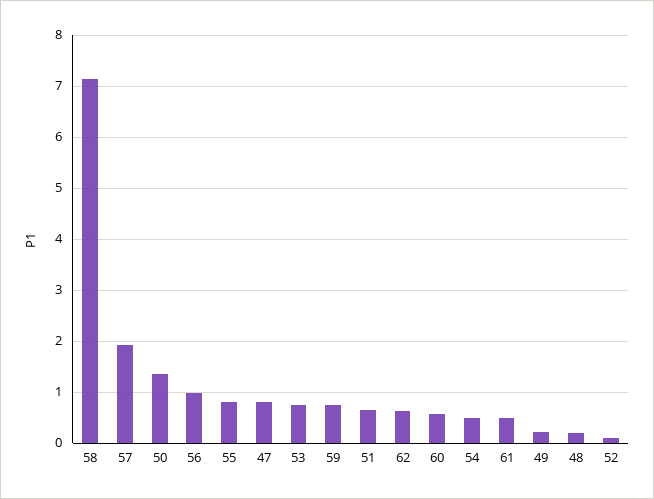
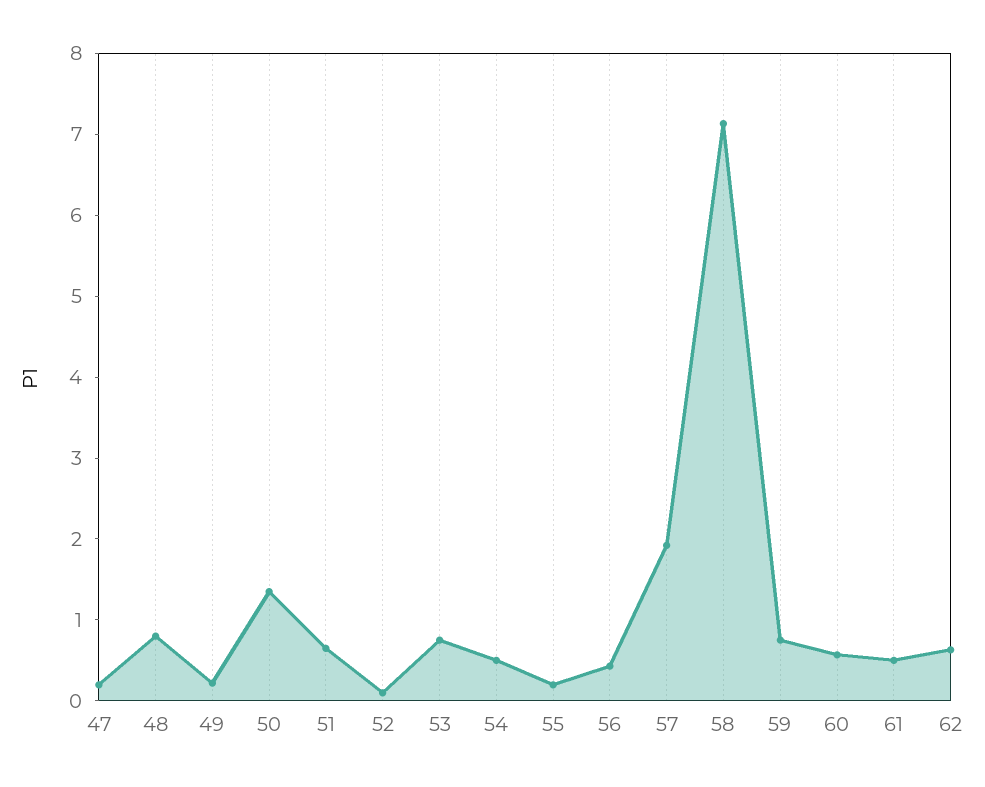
56: 1 -> 0.4
55: 0.8 -> 0.2
47: 0.8 -> 0.2
48: 0.2 -> 0.8

